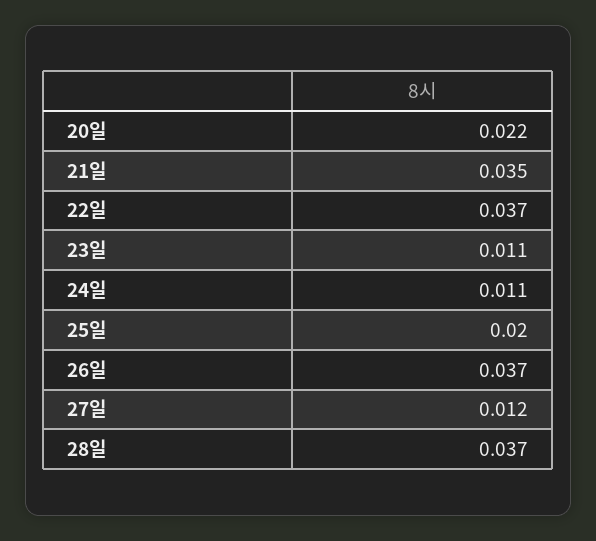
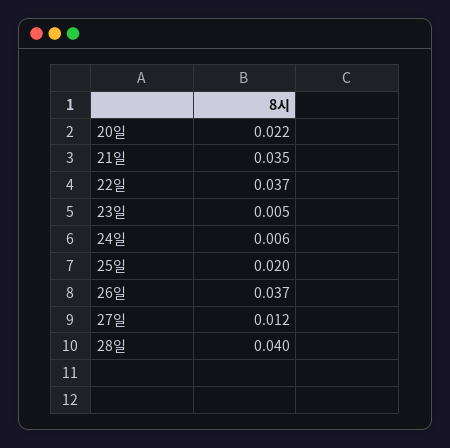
23일: 0.011 -> 0.005
24일: 0.011 -> 0.006
28일: 0.037 -> 0.04

